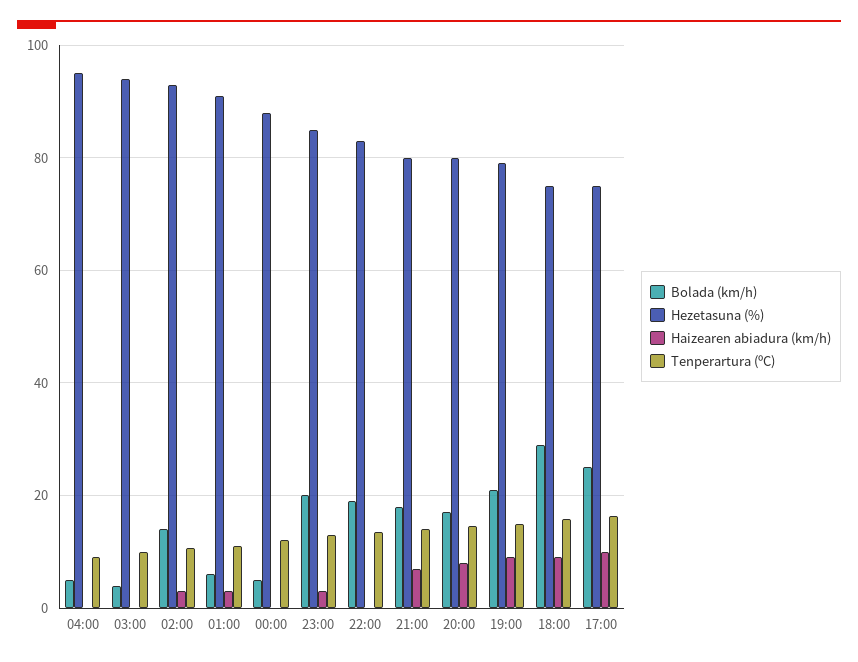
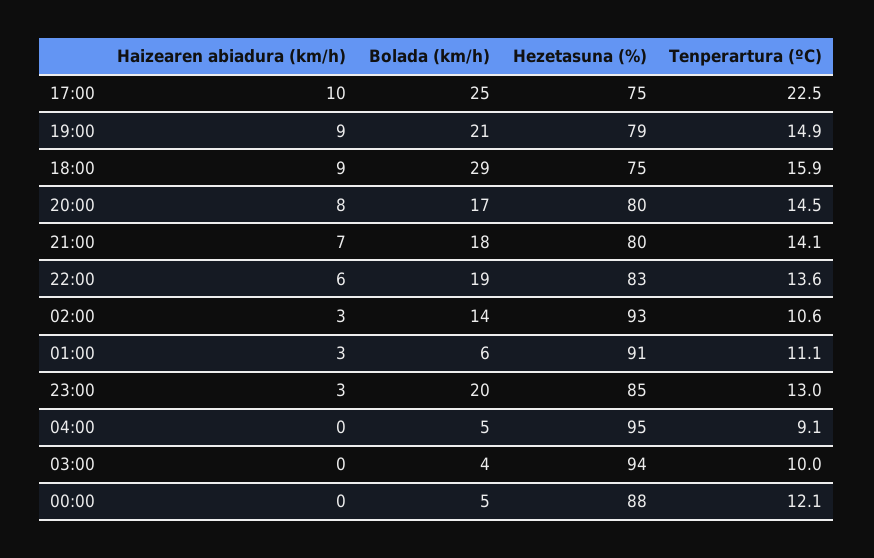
Haizearen abiadura (km/h), 22:00: 0 -> 6
Tenperartura (ºC), 17:00: 16 -> 22.5

